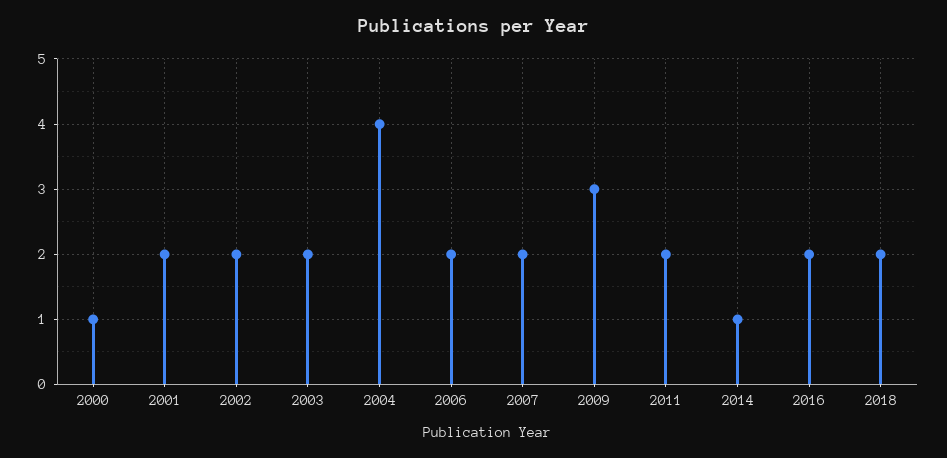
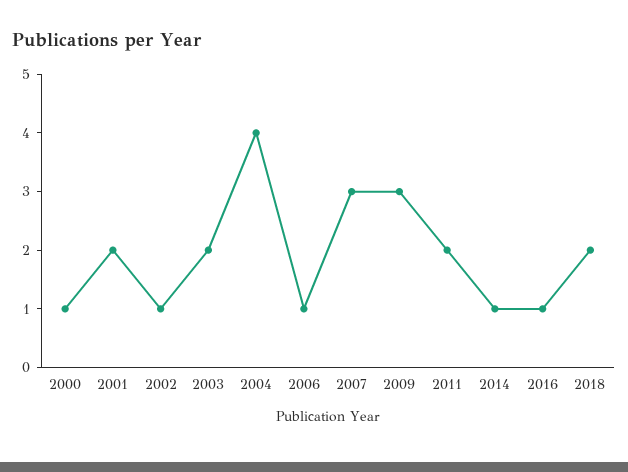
2002: 2 -> 1
2006: 2 -> 1
2007: 2 -> 3
2016: 2 -> 1

